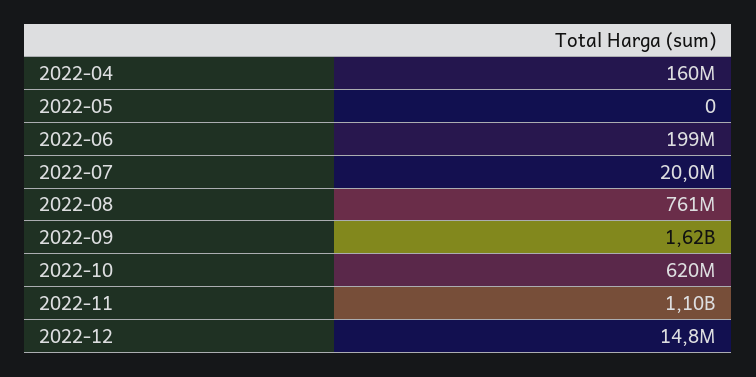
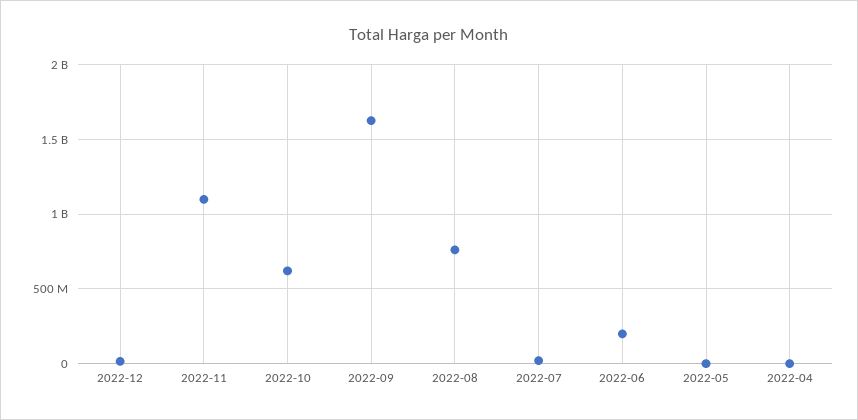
2022-04: 160000000 -> 0

